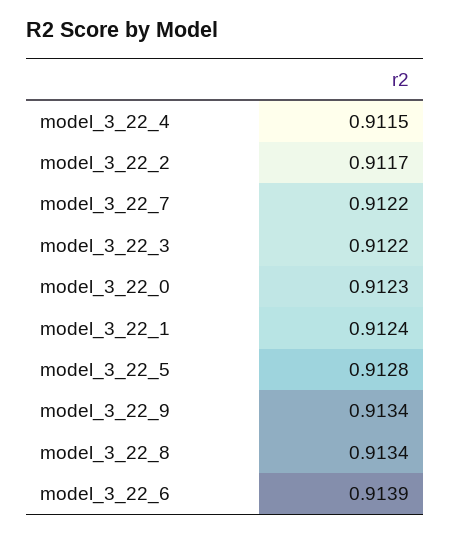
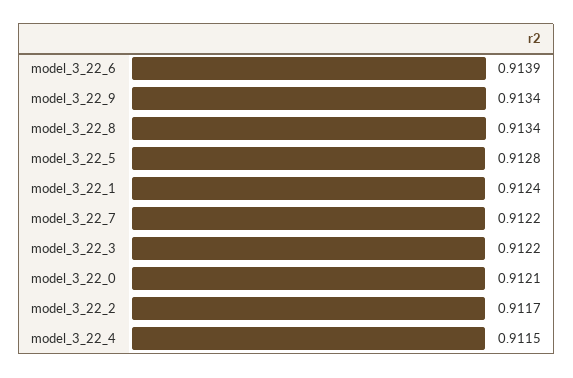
model_3_22_0: 0.9123 -> 0.9121

